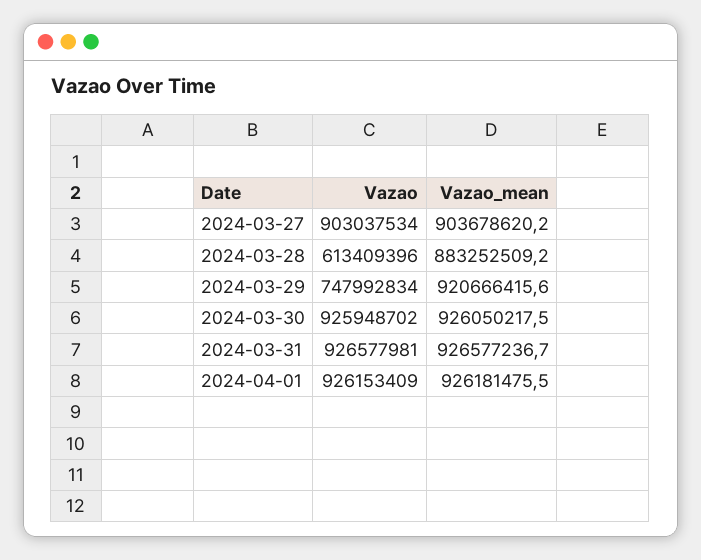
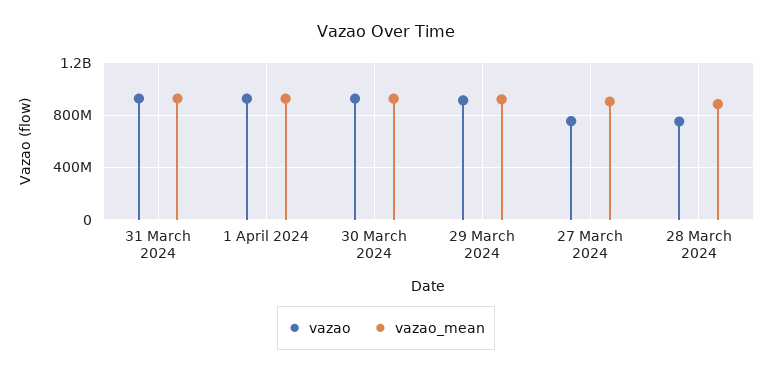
Vazao, 2024-03-27: 903037534 -> 750000000
Vazao, 2024-03-28: 613409396 -> 750000000
Vazao, 2024-03-29: 747992834 -> 900000000

